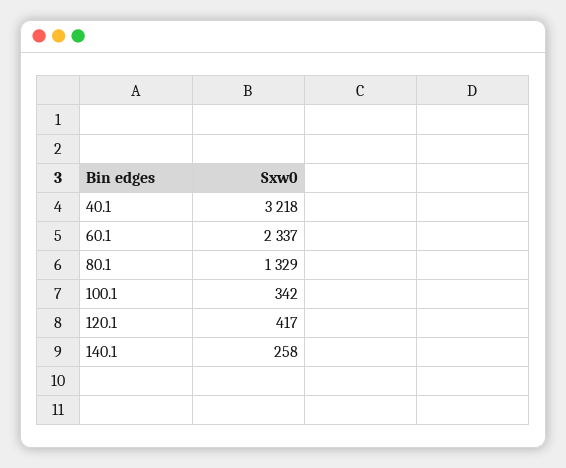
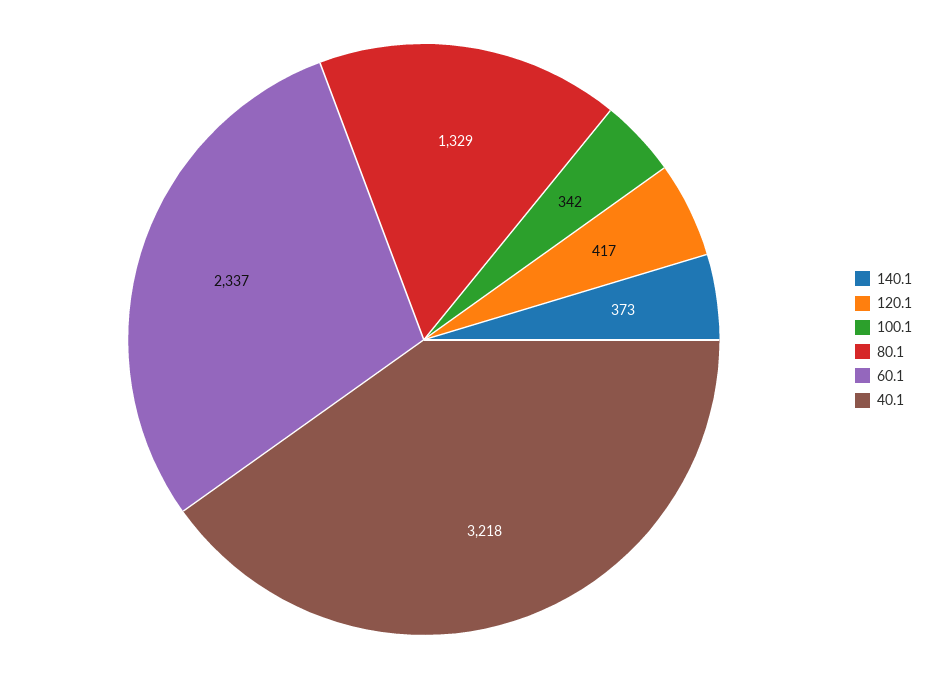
140.1: 258 -> 373

